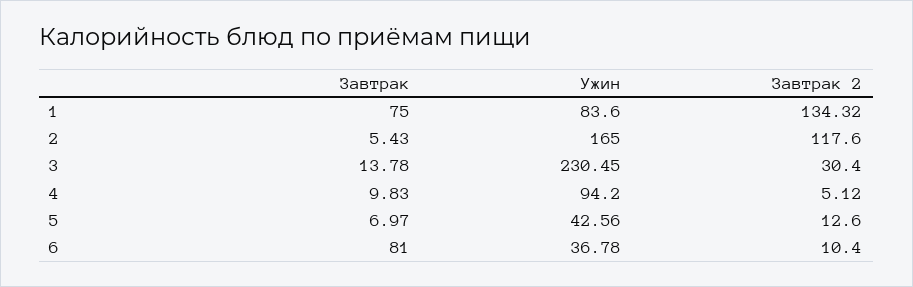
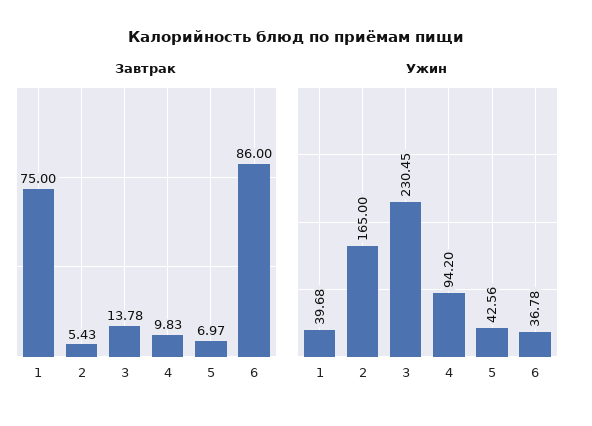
Ужин, 1: 83.6 -> 39.68
Завтрак 2, 1: 134.32 -> none
Завтрак 2, 2: 117.6 -> none
Завтрак 2, 3: 30.4 -> none
Завтрак 2, 4: 5.12 -> none
Завтрак 2, 5: 12.6 -> none
Завтрак, 6: 81 -> 86
Завтрак 2, 6: 10.4 -> none

